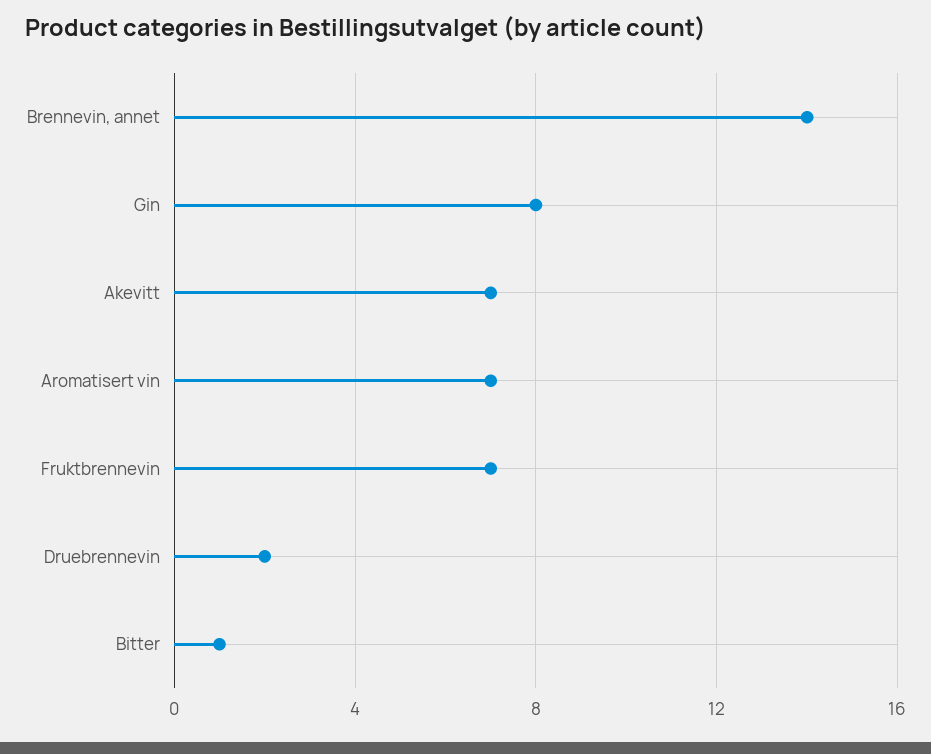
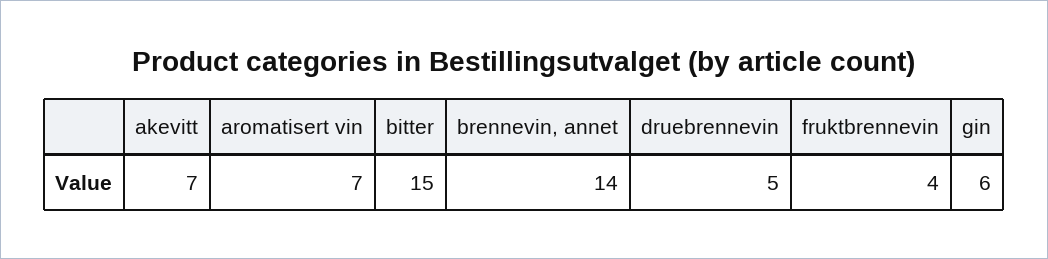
Gin: 8 -> 6
Fruktbrennevin: 7 -> 4
Druebrennevin: 2 -> 5
Bitter: 1 -> 15

